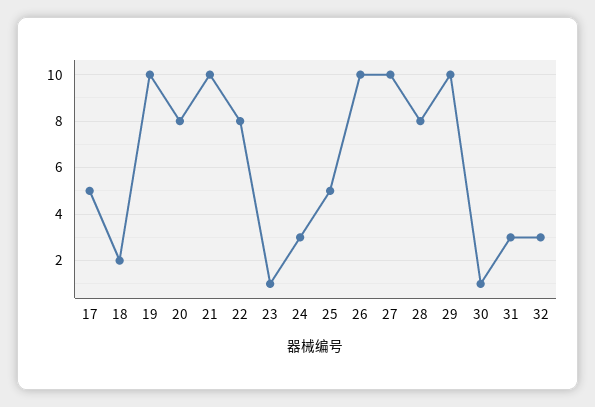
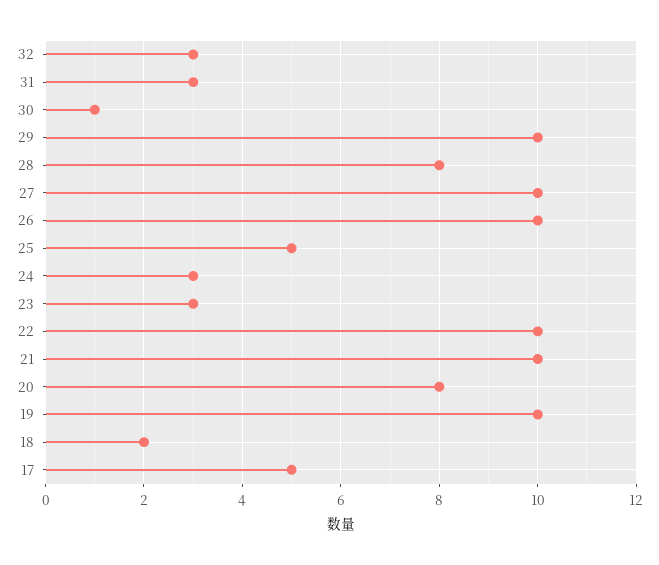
22: 8 -> 10
23: 1 -> 3

